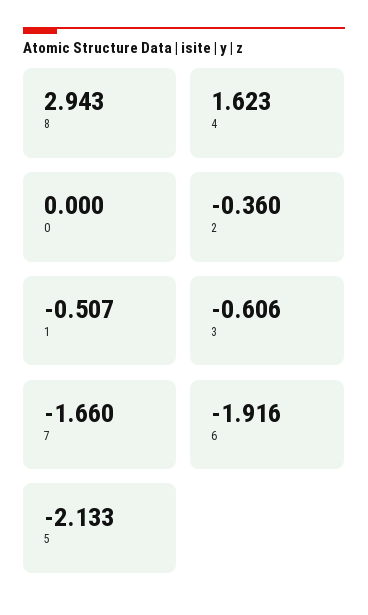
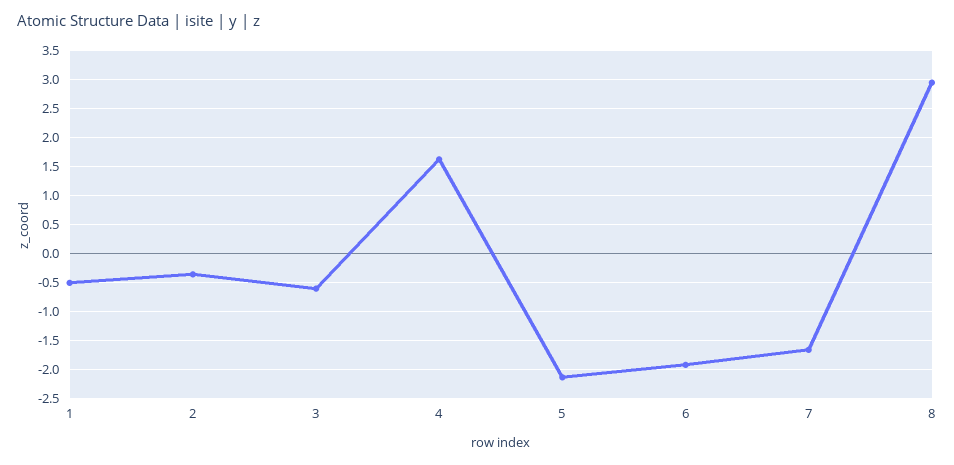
0: 0 -> none

